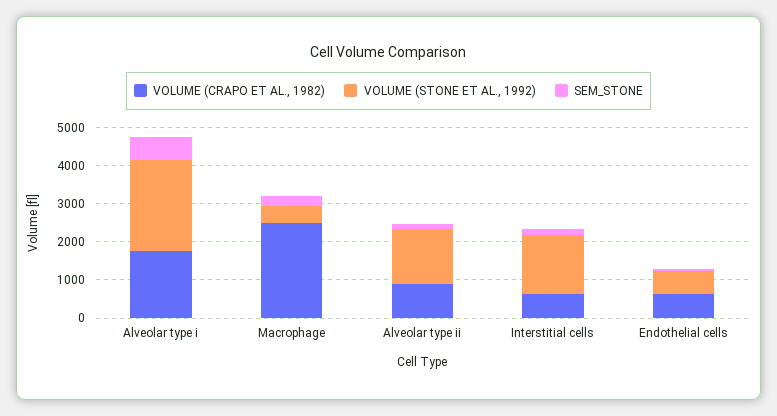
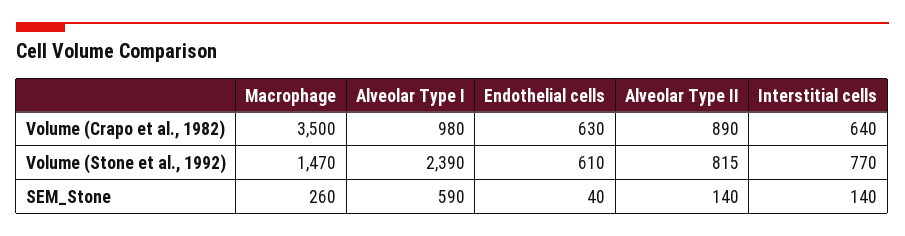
VOLUME (CRAPO ET AL., 1982), Alveolar type i: 1750 -> 980
VOLUME (CRAPO ET AL., 1982), Macrophage: 2500 -> 3500
VOLUME (STONE ET AL., 1992), Macrophage: 500 -> 1470
VOLUME (STONE ET AL., 1992), Alveolar type ii: 1500 -> 815
VOLUME (STONE ET AL., 1992), Interstitial cells: 1500 -> 770

